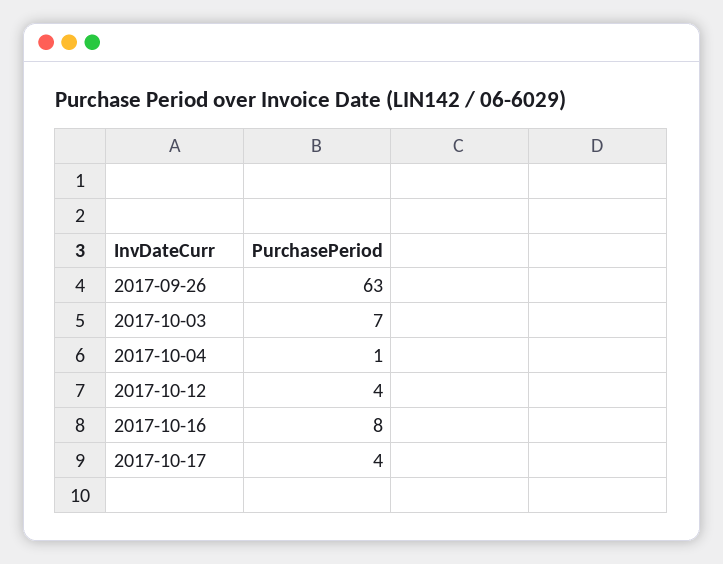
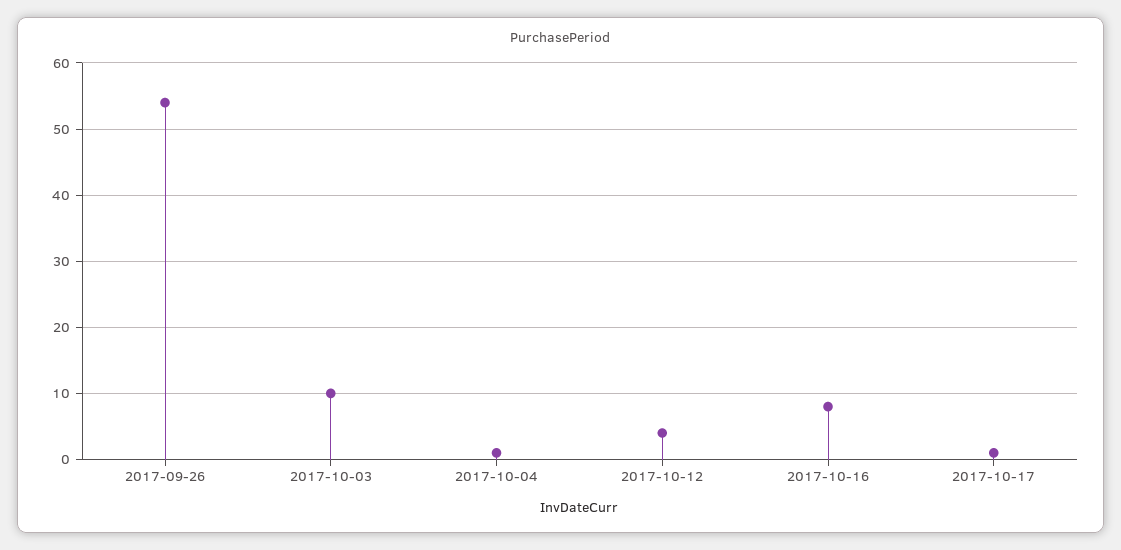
2017-09-26: 63 -> 54
2017-10-03: 7 -> 10
2017-10-17: 4 -> 1

